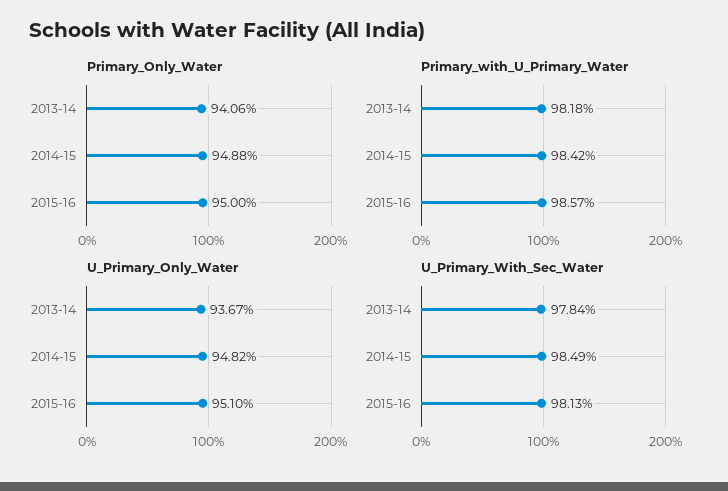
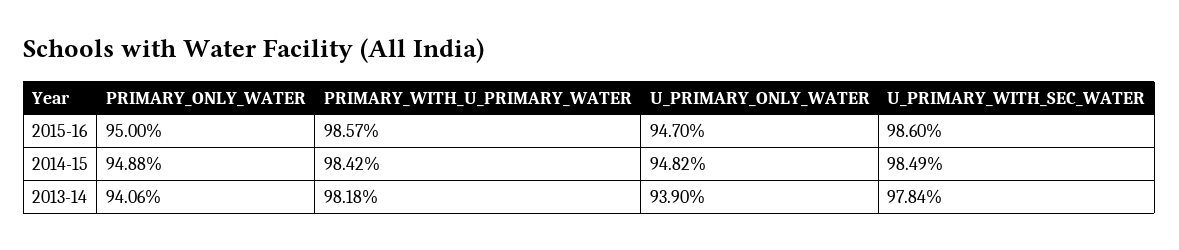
U_Primary_Only_Water, 2013-14: 93.67 -> 93.9
U_Primary_Only_Water, 2015-16: 95.1 -> 94.7
U_Primary_With_Sec_Water, 2015-16: 98.13 -> 98.6

